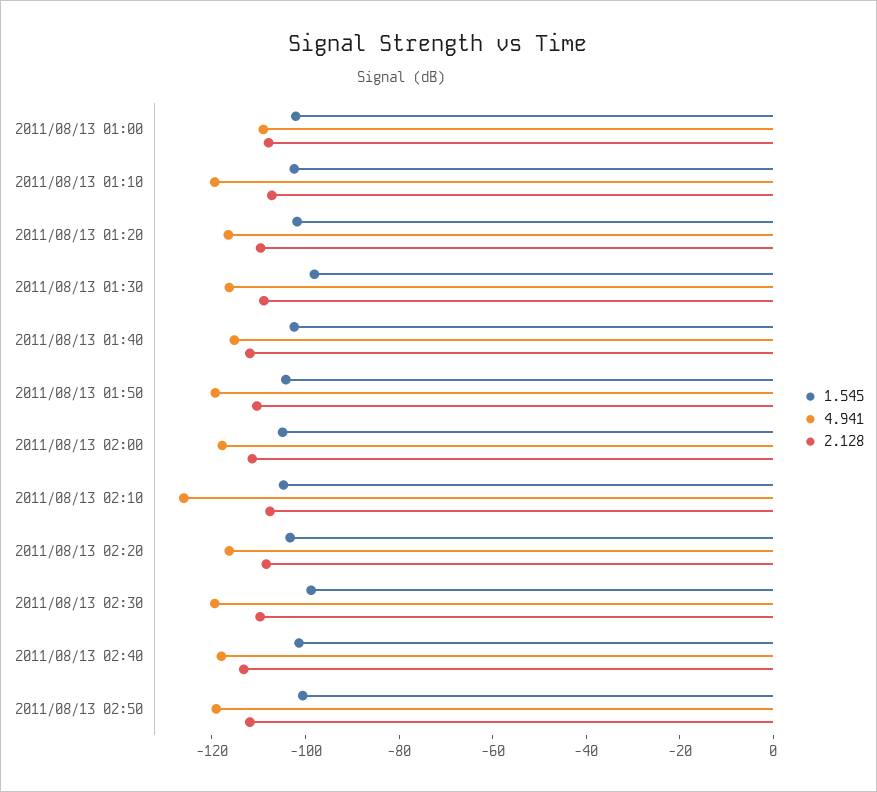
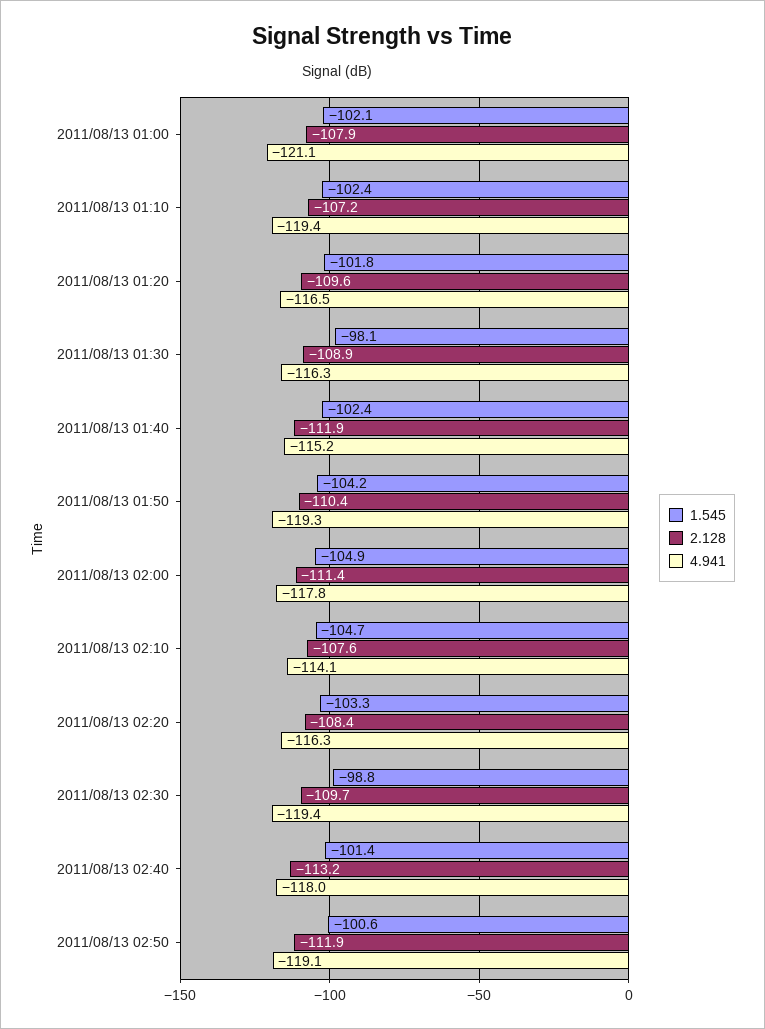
4.941, 2011/08/13 01:00: -110 -> -121.1
4.941, 2011/08/13 02:10: -125 -> -114.1

